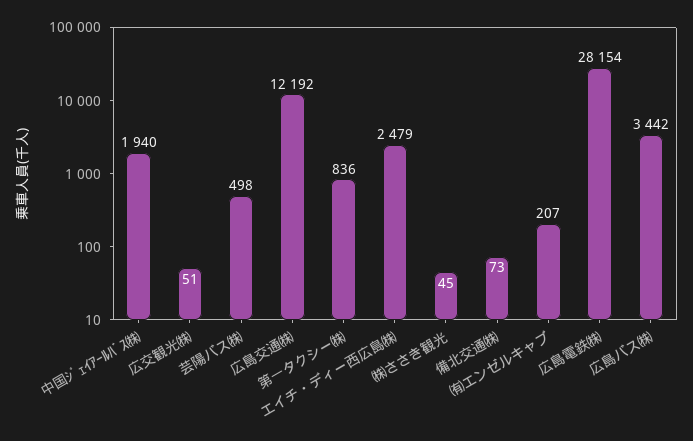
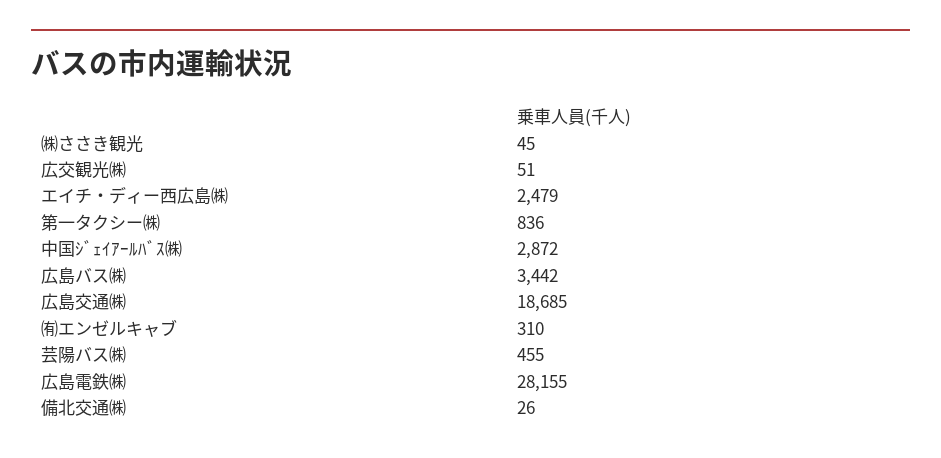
中国ｼﾞｪｲｱｰﾙﾊﾞｽ㈱: 1940 -> 2872
芸陽バス㈱: 498 -> 455
広島交通㈱: 12192 -> 18685
備北交通㈱: 73 -> 26
㈲エンゼルキャブ: 207 -> 310
広島電鉄㈱: 28154 -> 28155

